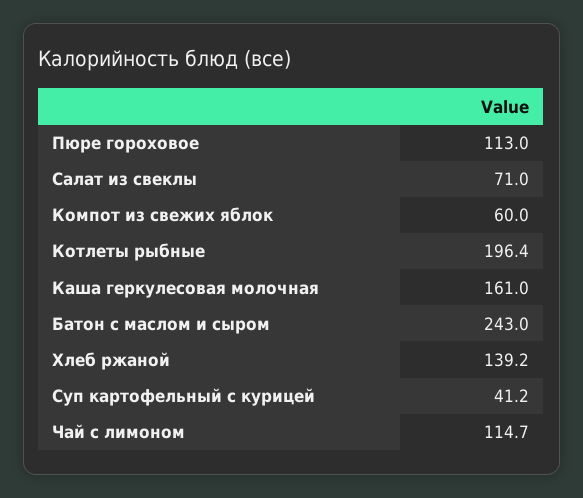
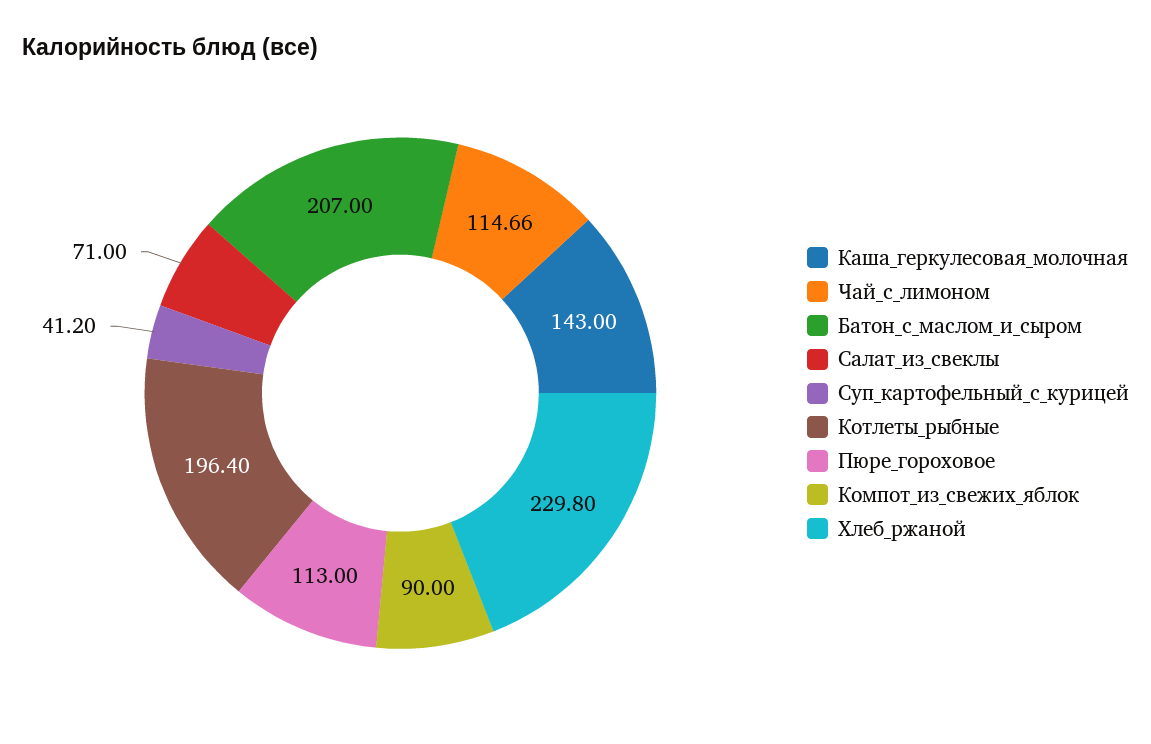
Компот из свежих яблок: 60 -> 90
Каша геркулесовая молочная: 161 -> 143
Батон с маслом и сыром: 243 -> 207
Хлеб ржаной: 139.2 -> 229.8

